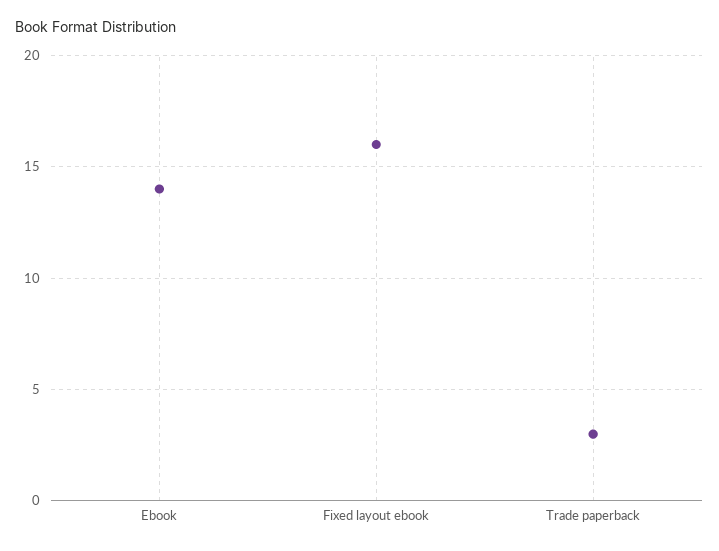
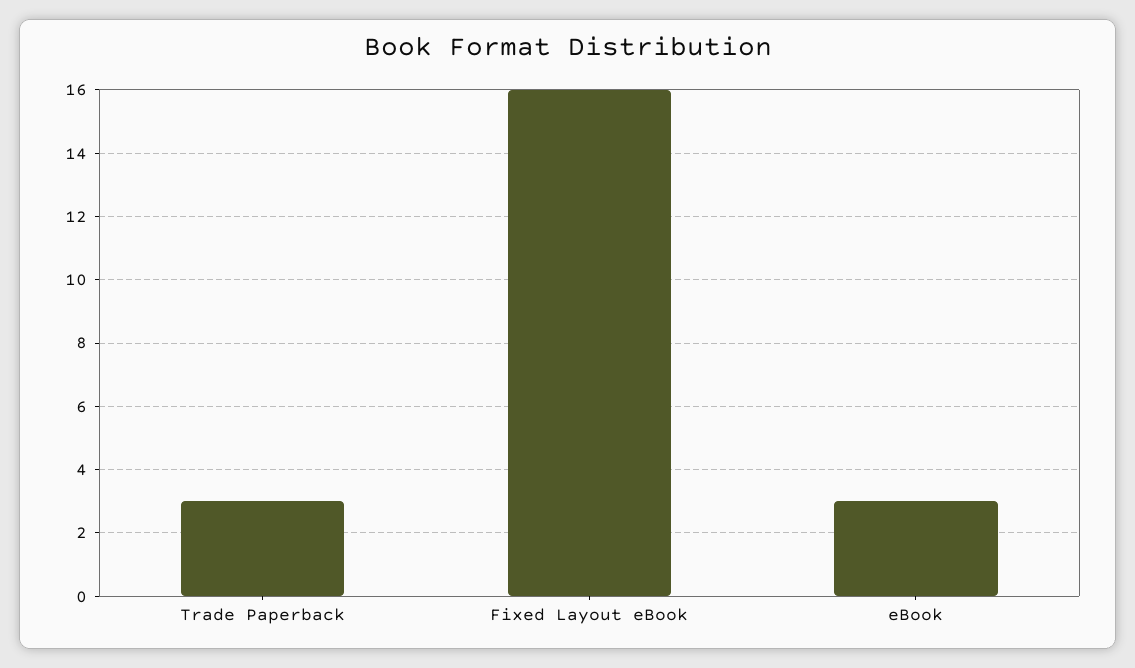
Ebook: 14 -> 3

